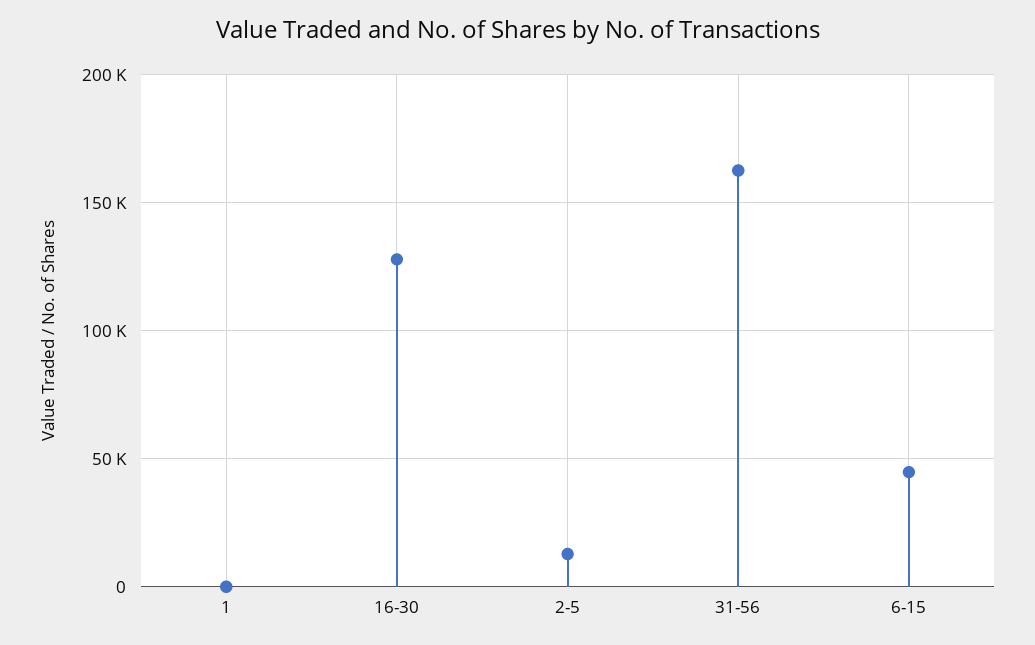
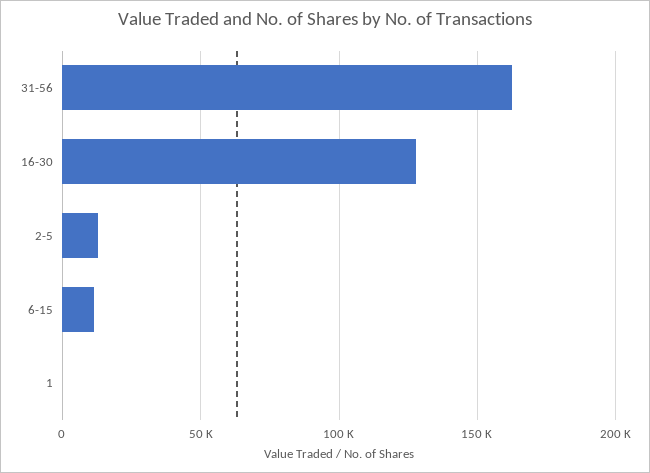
6-15: 45000 -> 10000

